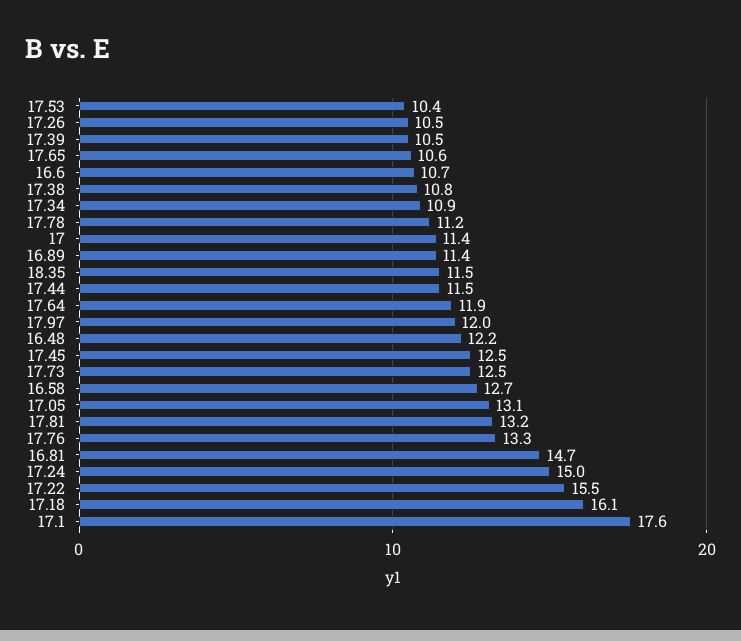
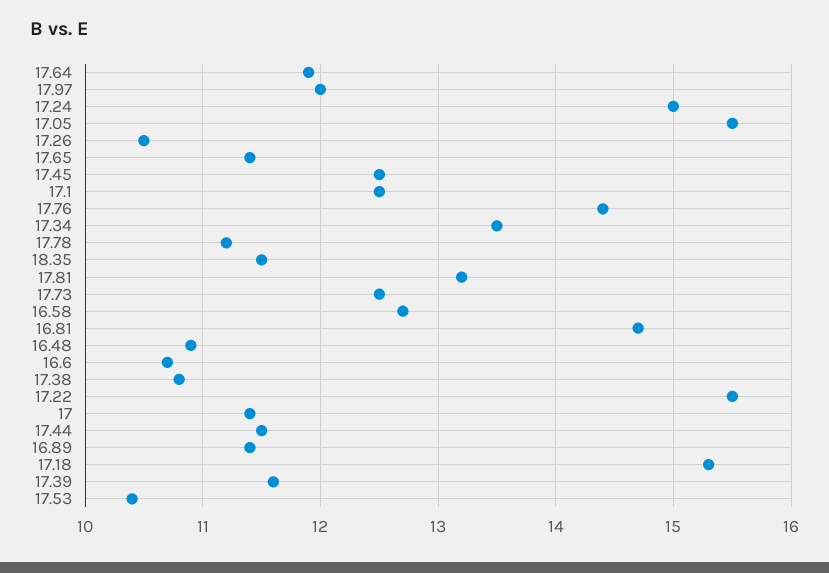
17.39: 10.5 -> 11.6
17.65: 10.6 -> 11.4
17.34: 10.9 -> 13.5
16.48: 12.2 -> 10.9
17.05: 13.1 -> 15.5
17.76: 13.3 -> 14.4
17.18: 16.1 -> 15.3
17.1: 17.6 -> 12.5

